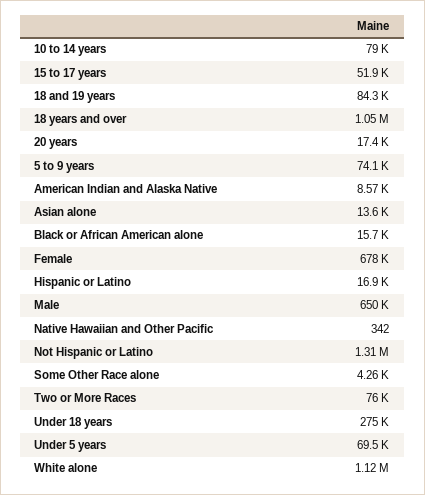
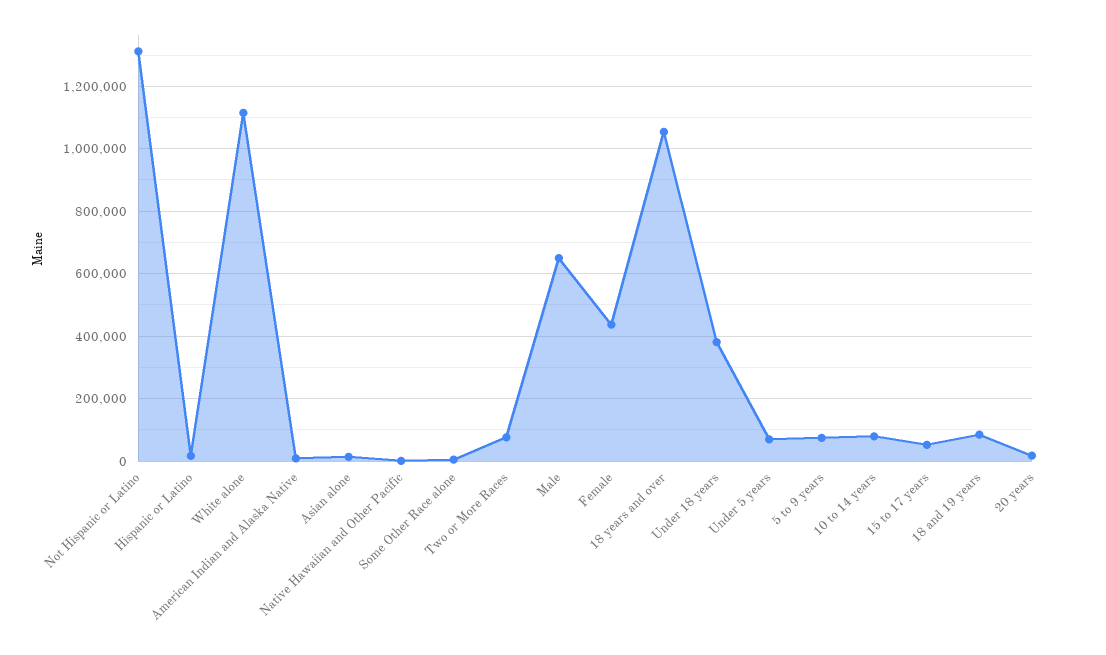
Black or African American alone: 15700 -> none
Female: 678000 -> 440000
Under 18 years: 275000 -> 380000

